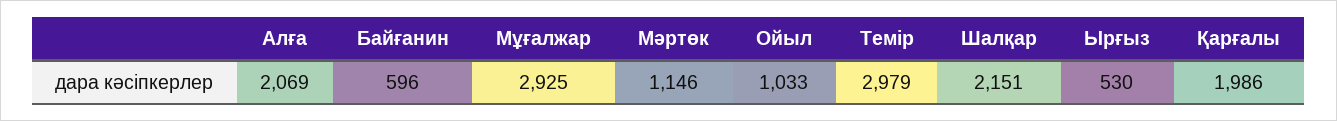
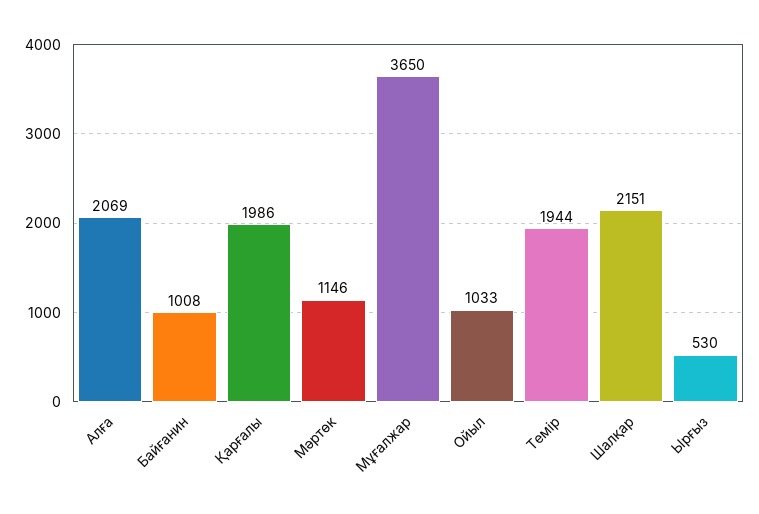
Байғанин: 596 -> 1008
Мұғалжар: 2925 -> 3650
Темір: 2979 -> 1944

